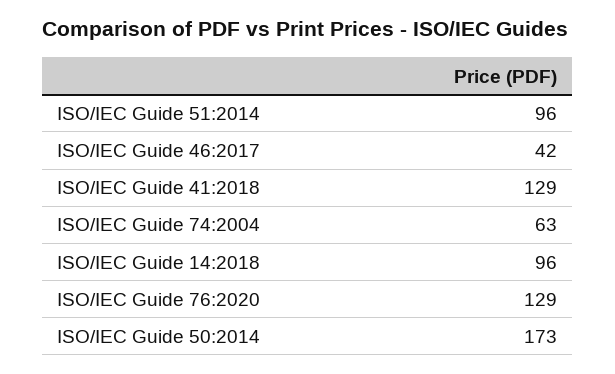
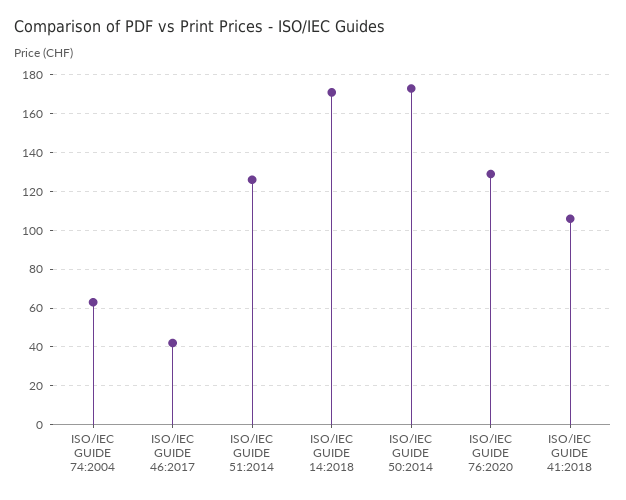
ISO/IEC Guide 51:2014: 96 -> 125
ISO/IEC Guide 41:2018: 129 -> 105
ISO/IEC Guide 14:2018: 96 -> 170

